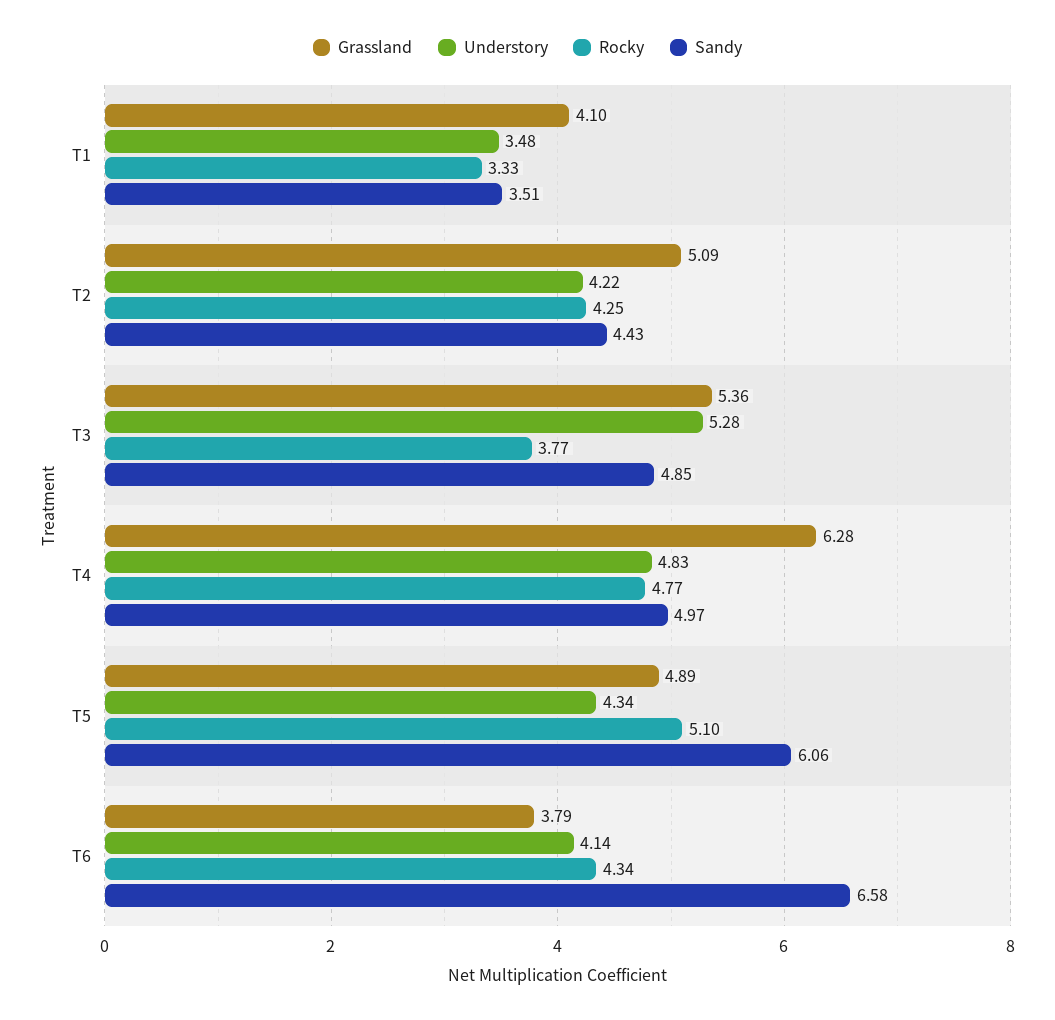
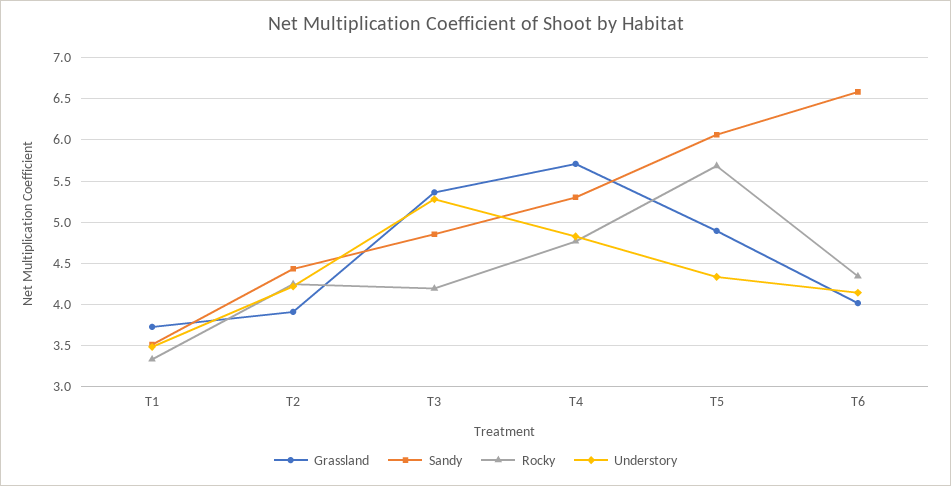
Grassland, T1: 4.1 -> 3.7
Grassland, T2: 5.09 -> 3.9
Rocky, T3: 3.77 -> 4.2
Grassland, T4: 6.28 -> 5.7
Sandy, T4: 4.97 -> 5.3
Rocky, T5: 5.1 -> 5.7
Grassland, T6: 3.79 -> 4

